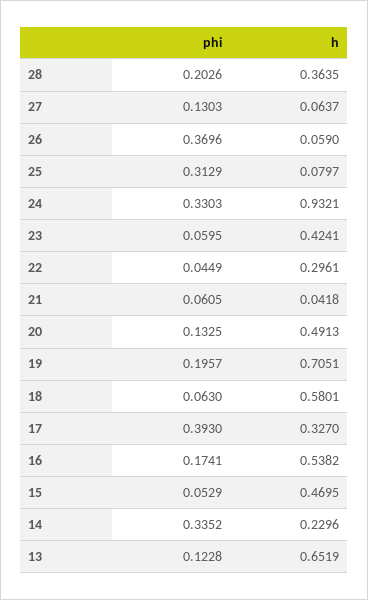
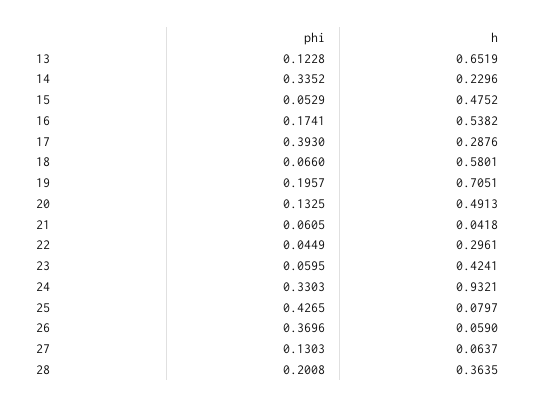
phi, 28: 0.2026 -> 0.2008
phi, 25: 0.3129 -> 0.4265
phi, 18: 0.063 -> 0.066
h, 17: 0.327 -> 0.2876
h, 15: 0.4695 -> 0.4752

